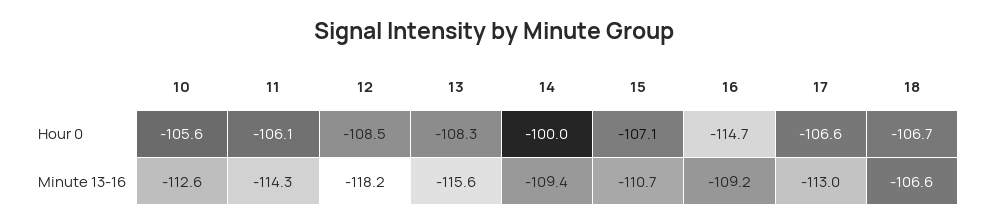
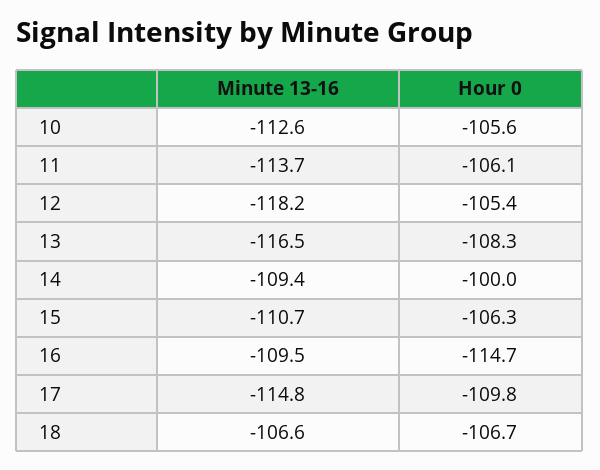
12, Hour 0: -108.5 -> -105.4
15, Hour 0: -107.1 -> -106.3
17, Hour 0: -106.6 -> -109.8
11, Minute 13-16: -114.3 -> -113.7
13, Minute 13-16: -115.6 -> -116.5
16, Minute 13-16: -109.2 -> -109.5
17, Minute 13-16: -113 -> -114.8

